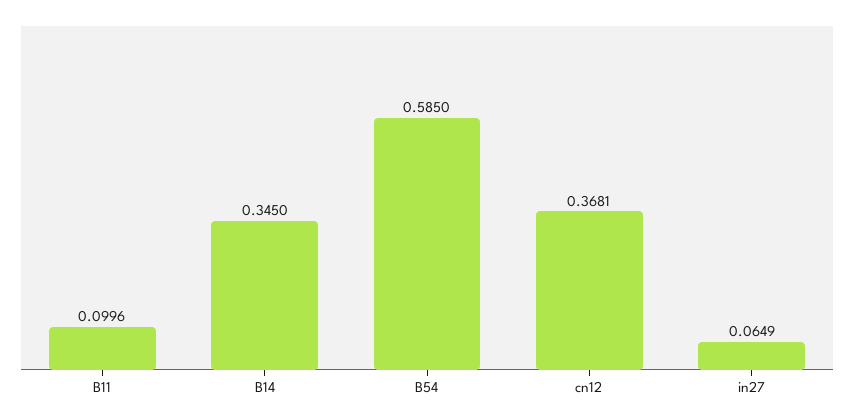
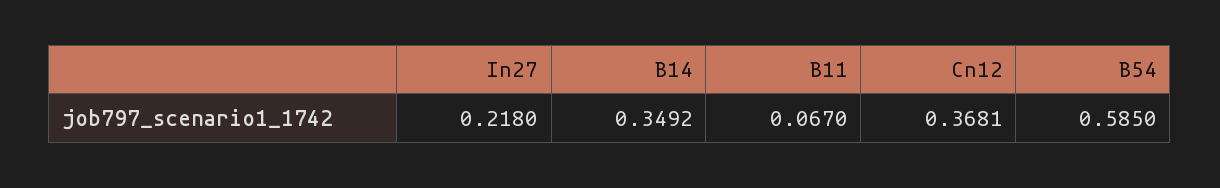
B11: 0.0996 -> 0.067
B14: 0.345 -> 0.3492
in27: 0.0649 -> 0.218

